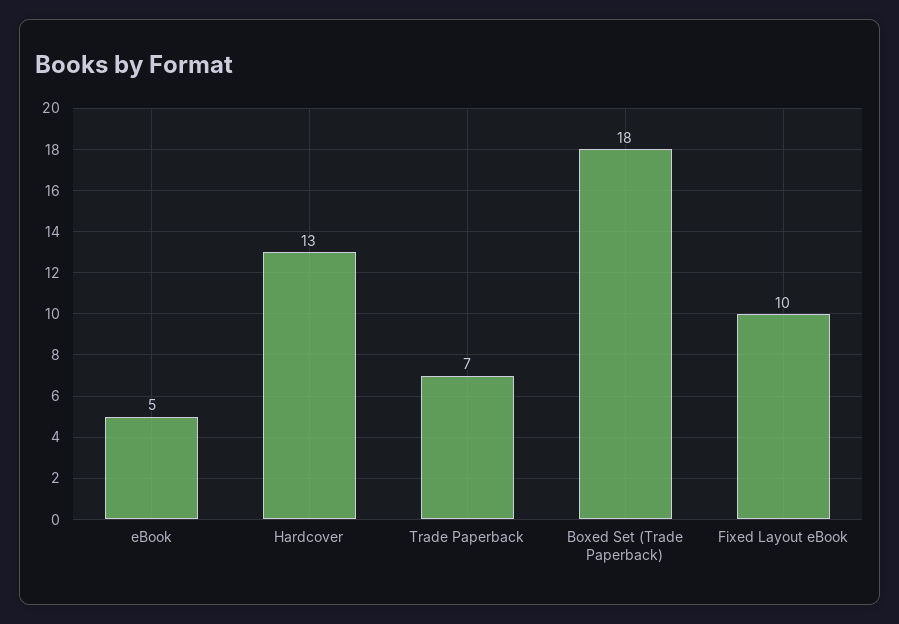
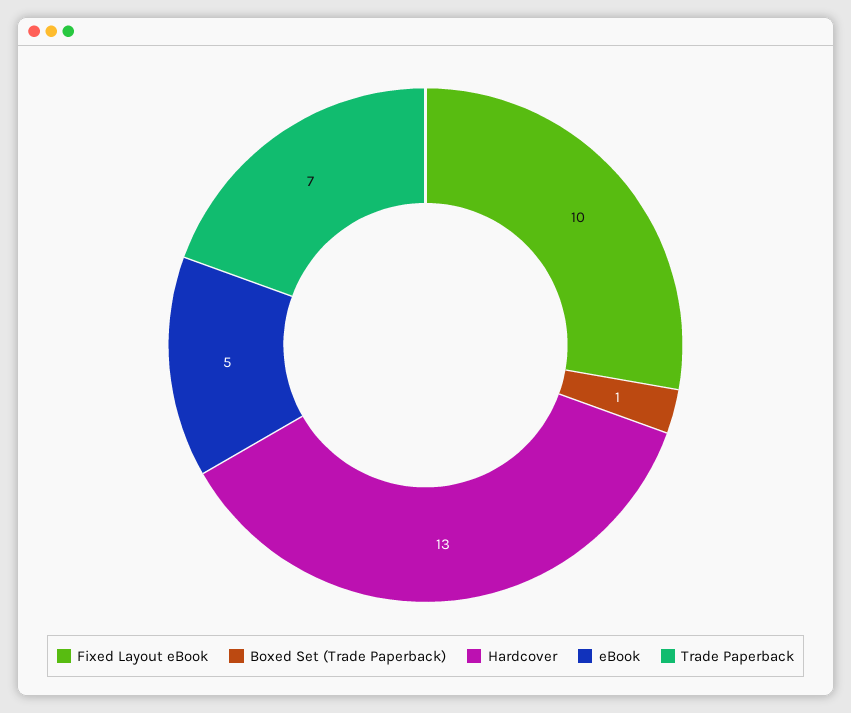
Boxed Set (Trade Paperback): 18 -> 1

